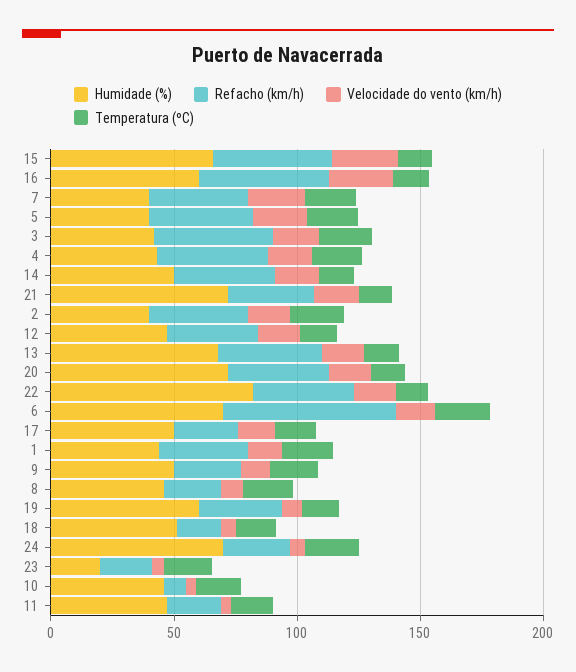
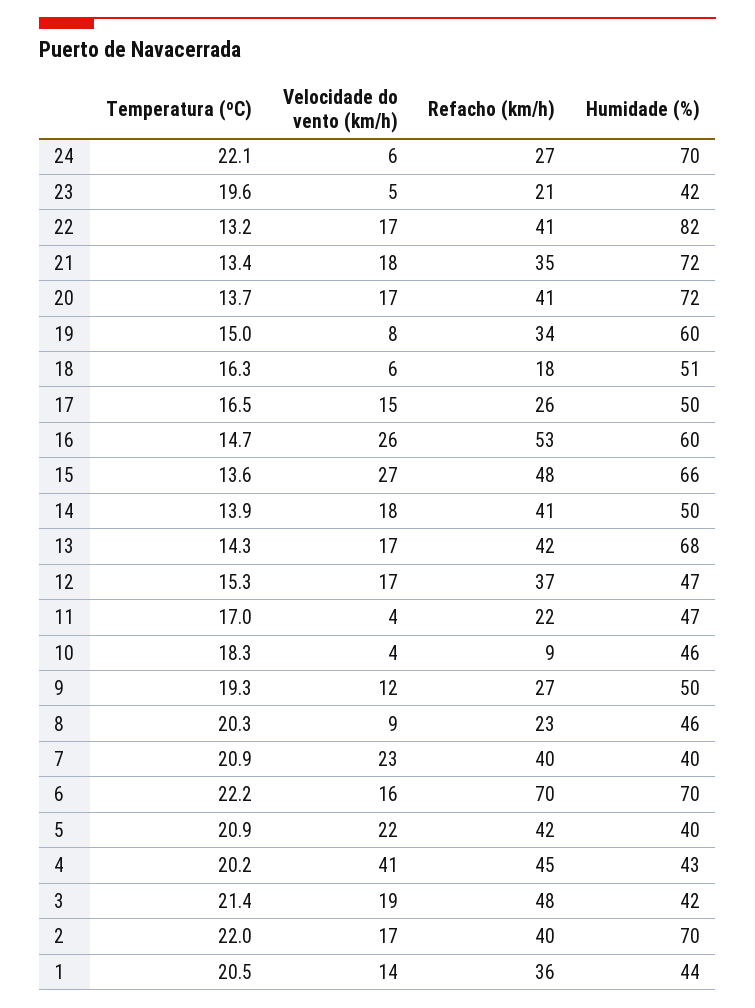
Velocidade do vento (km/h), 4: 20 -> 41
Humidade (%), 2: 40 -> 70
Humidade (%), 23: 20 -> 42

